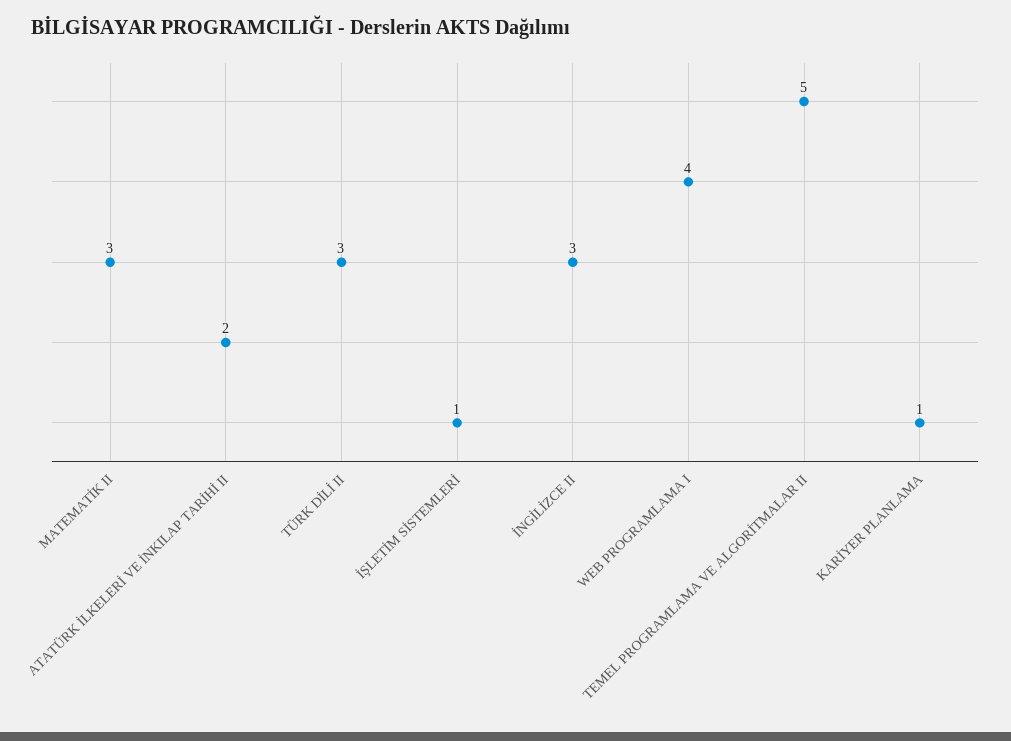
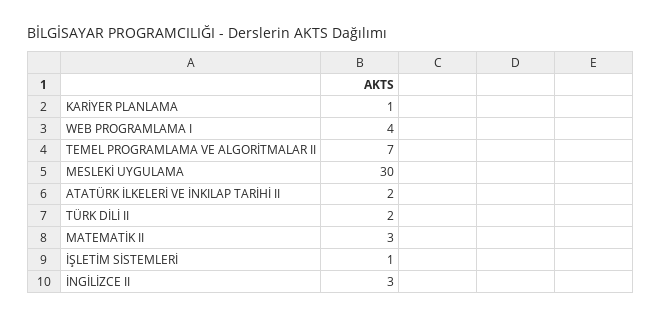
TÜRK DİLİ II: 3 -> 2
TEMEL PROGRAMLAMA VE ALGORİTMALAR II: 5 -> 7
MESLEKİ UYGULAMA: none -> 30

